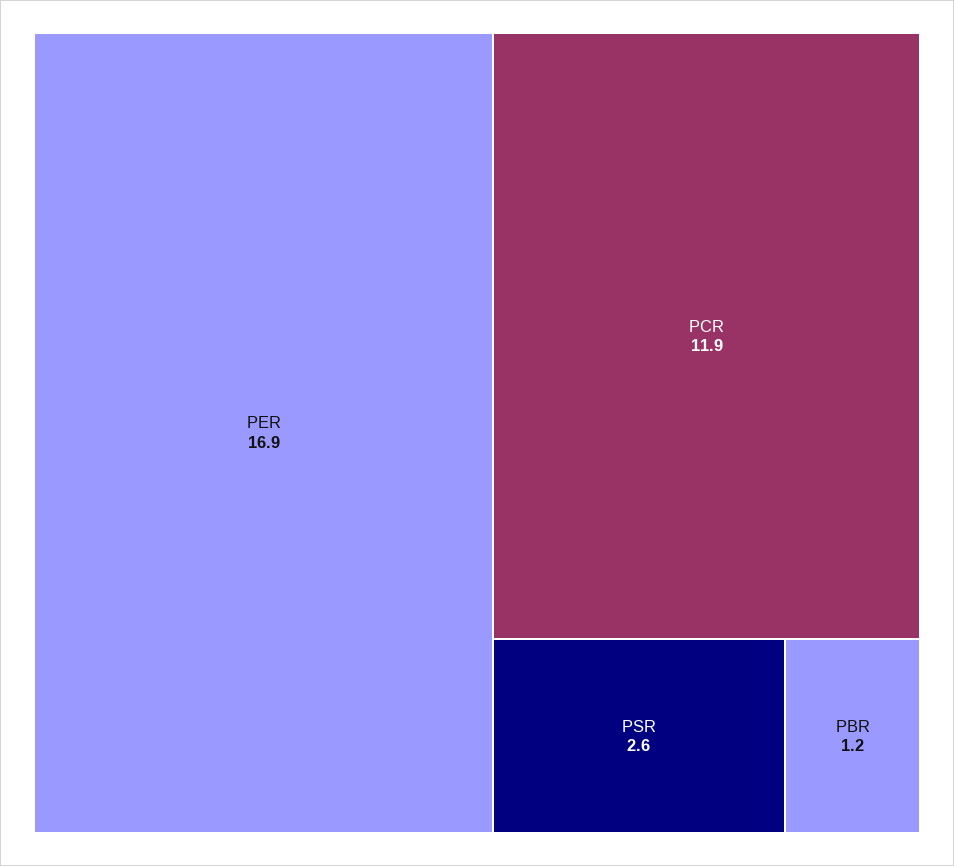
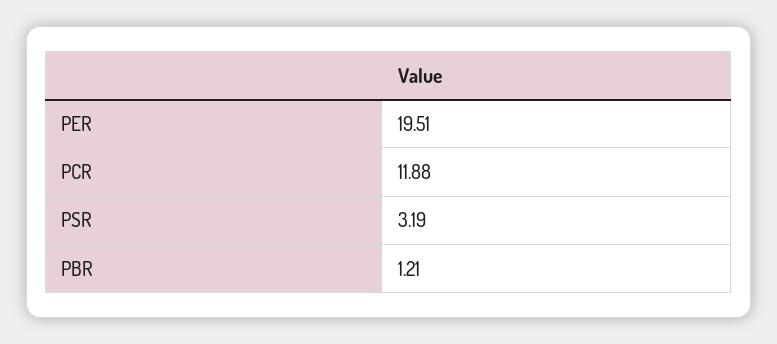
PER: 16.9 -> 19.51
PSR: 2.6 -> 3.19

